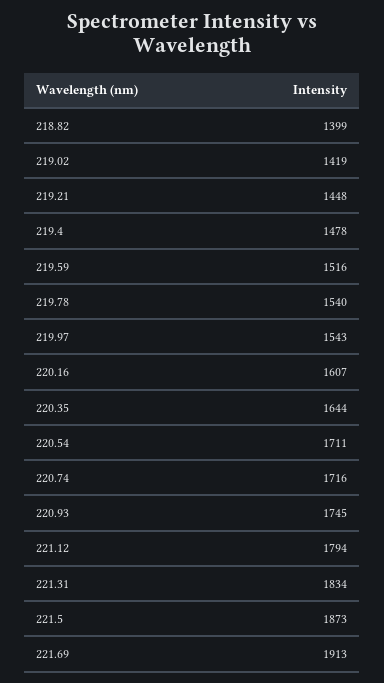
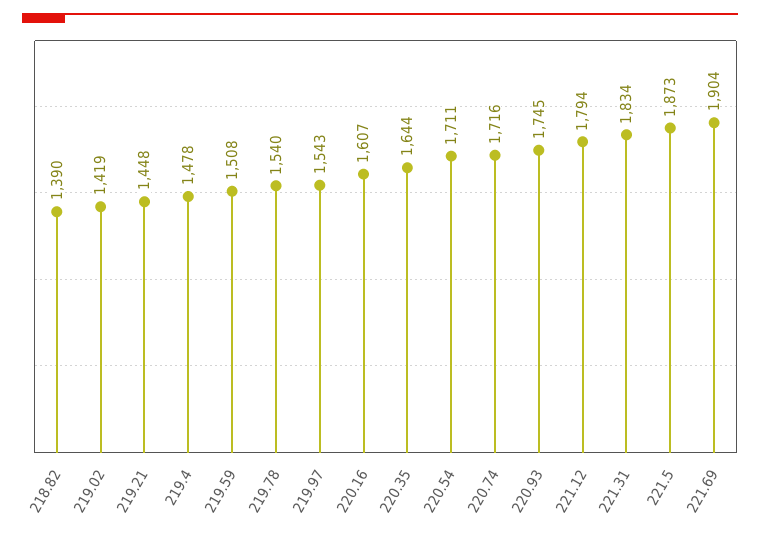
218.82: 1399 -> 1390
219.59: 1516 -> 1508
221.69: 1913 -> 1904

